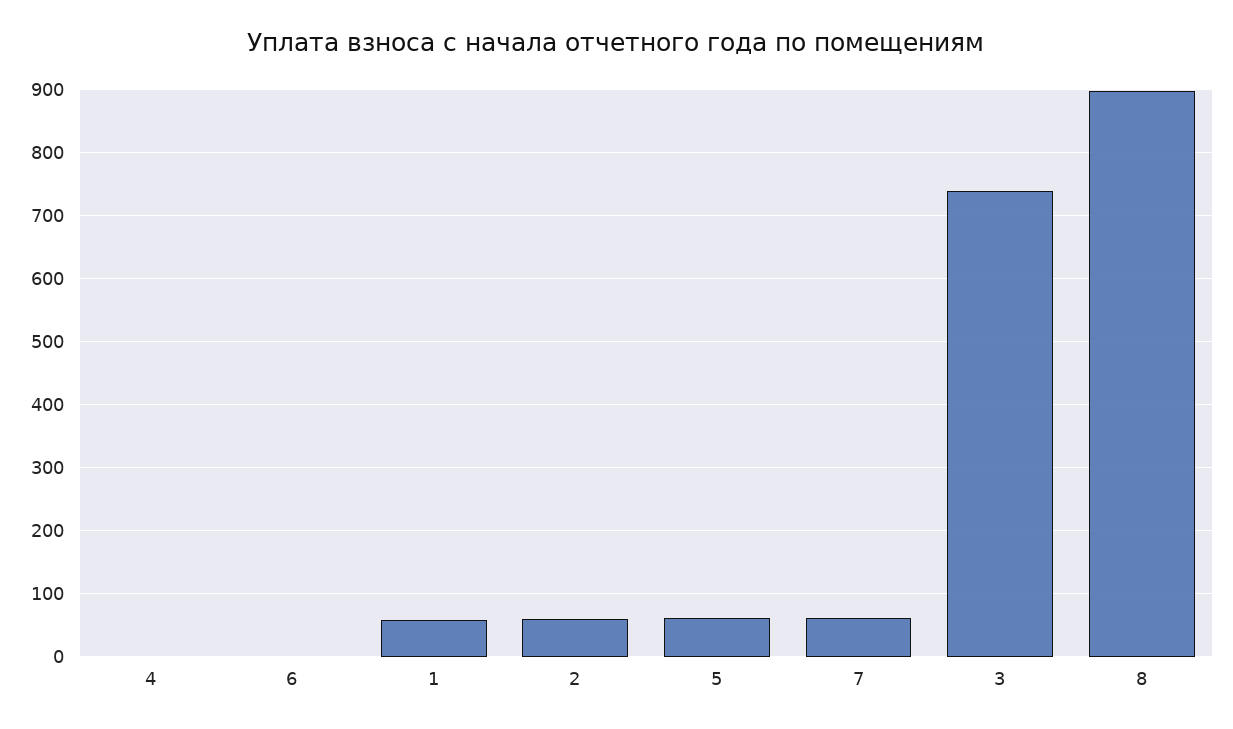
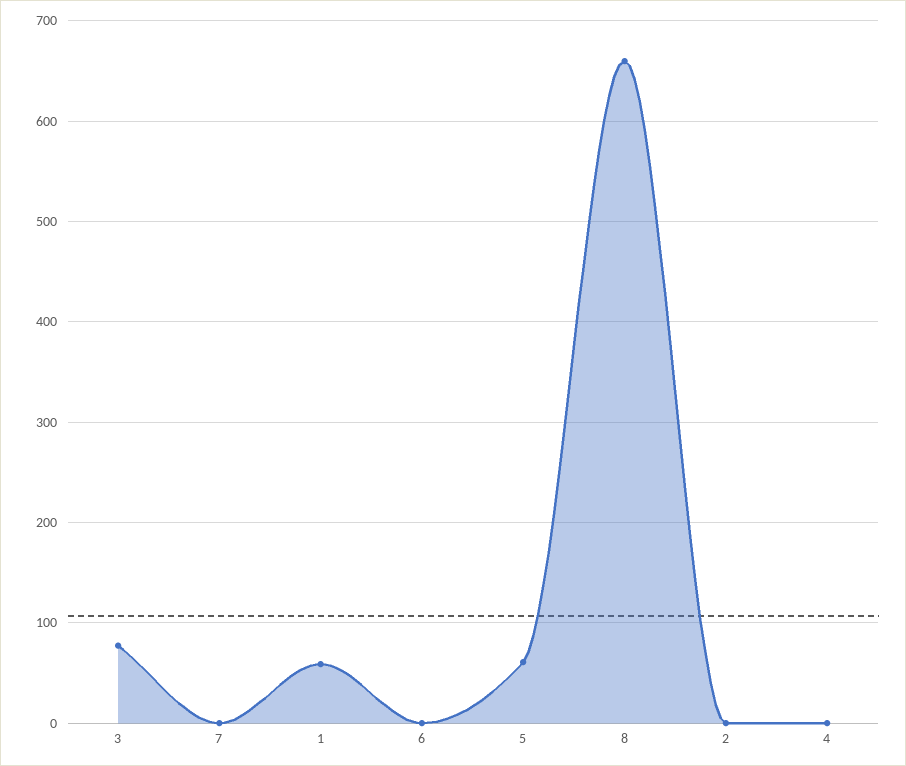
2: 60 -> 0
7: 60 -> 0
3: 740 -> 80
8: 900 -> 660

